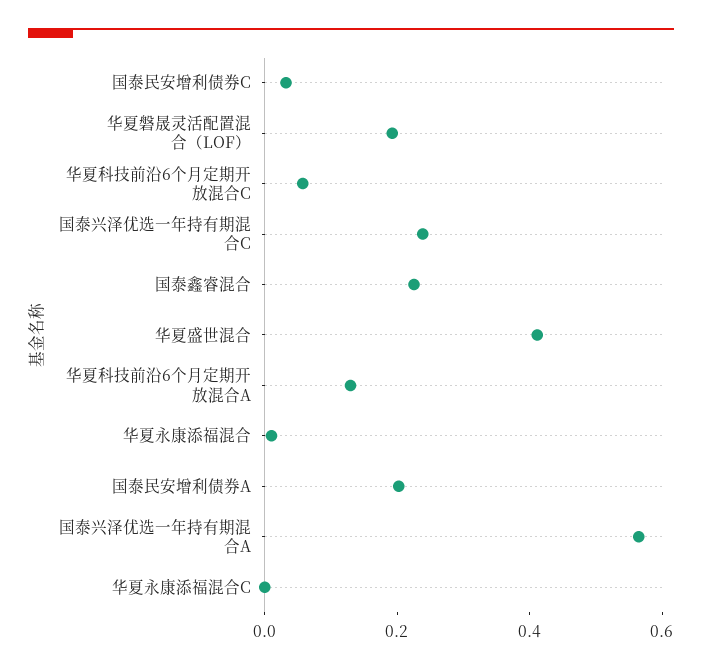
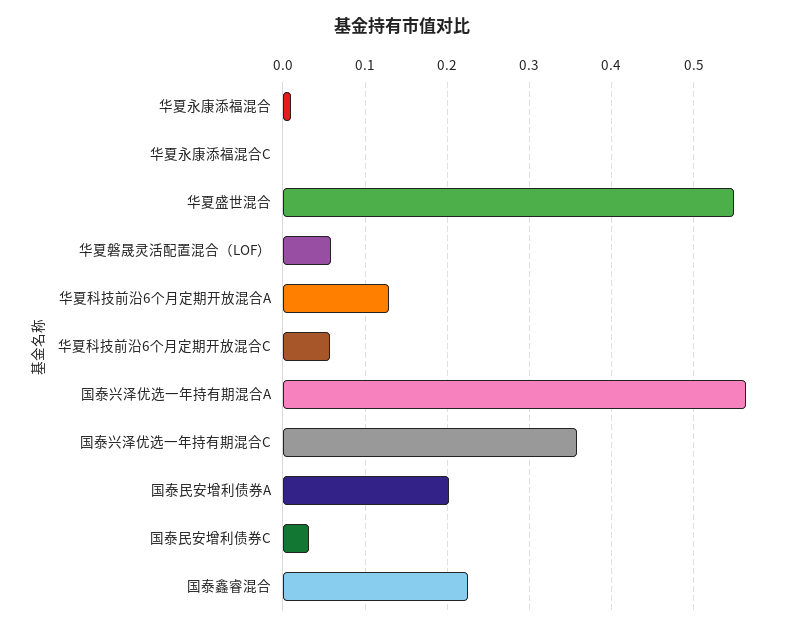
华夏磐晟灵活配置混合（LOF）: 0.2 -> 0.06
国泰兴泽优选一年持有期混合C: 0.25 -> 0.36
华夏盛世混合: 0.4 -> 0.55

